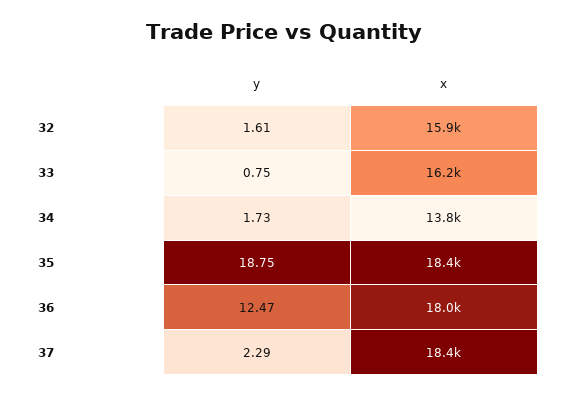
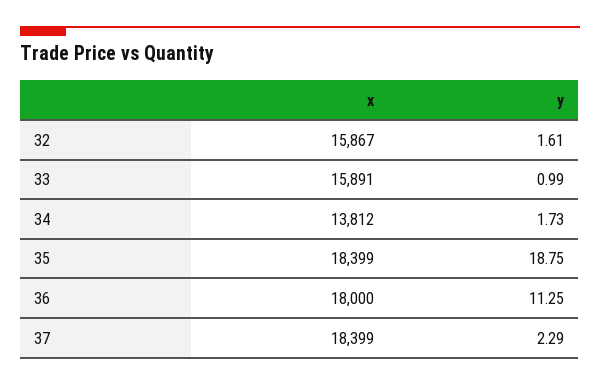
y, 33: 0.75 -> 0.99
x, 33: 16200 -> 15891
y, 36: 12.47 -> 11.25

